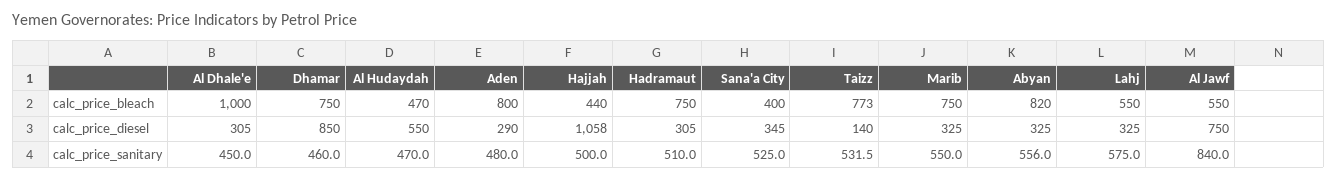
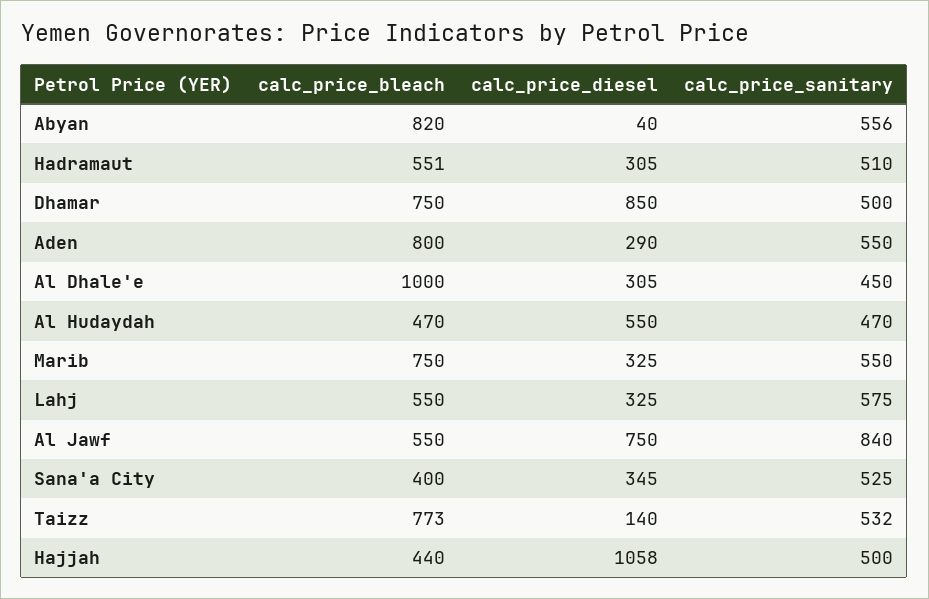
Hadramaut, calc_price_bleach: 750 -> 551
Abyan, calc_price_diesel: 325 -> 40
Dhamar, calc_price_sanitary: 460 -> 500
Aden, calc_price_sanitary: 480 -> 550

